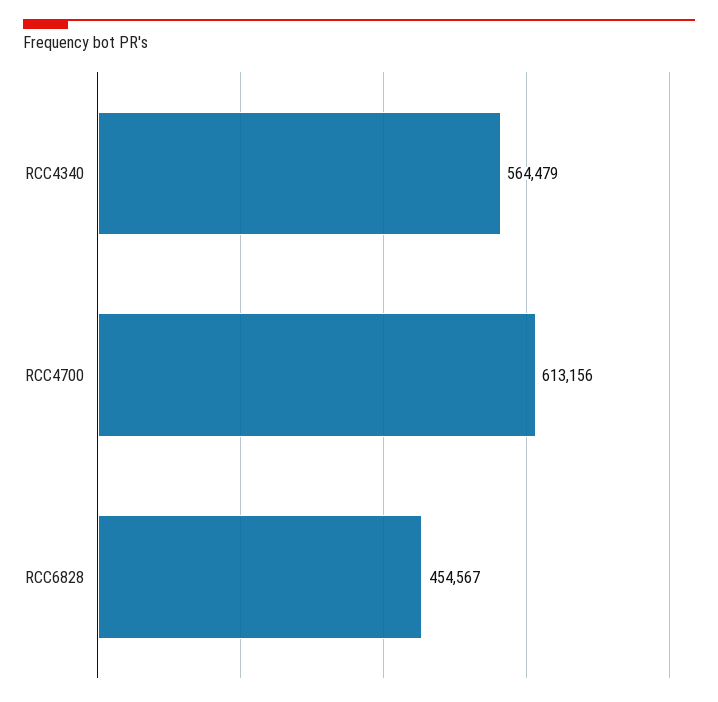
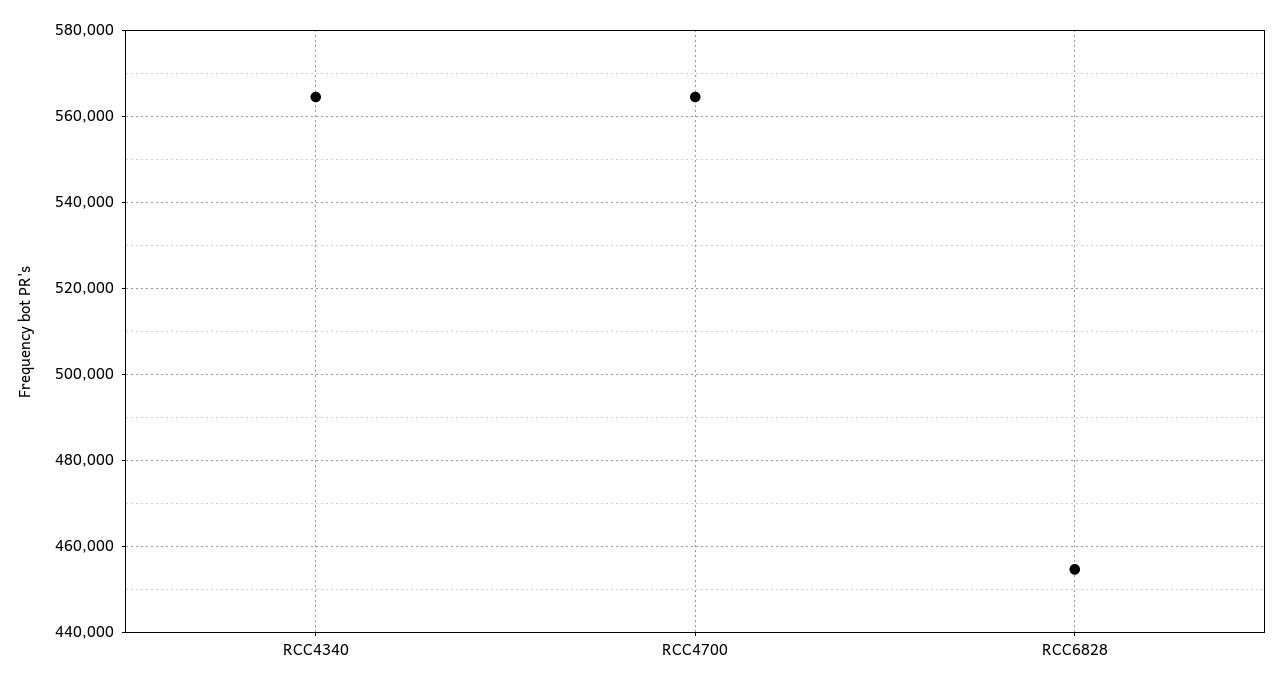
RCC4700: 613156 -> 564000

